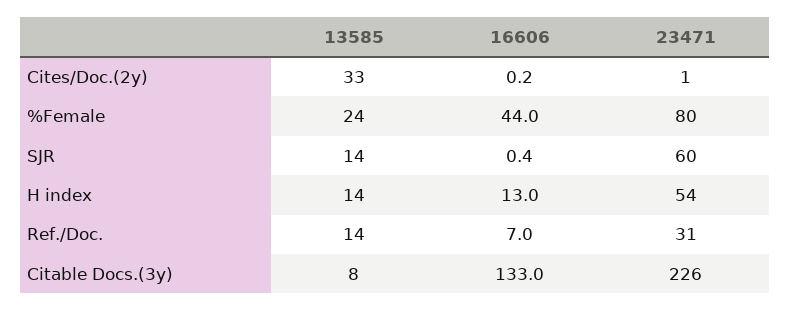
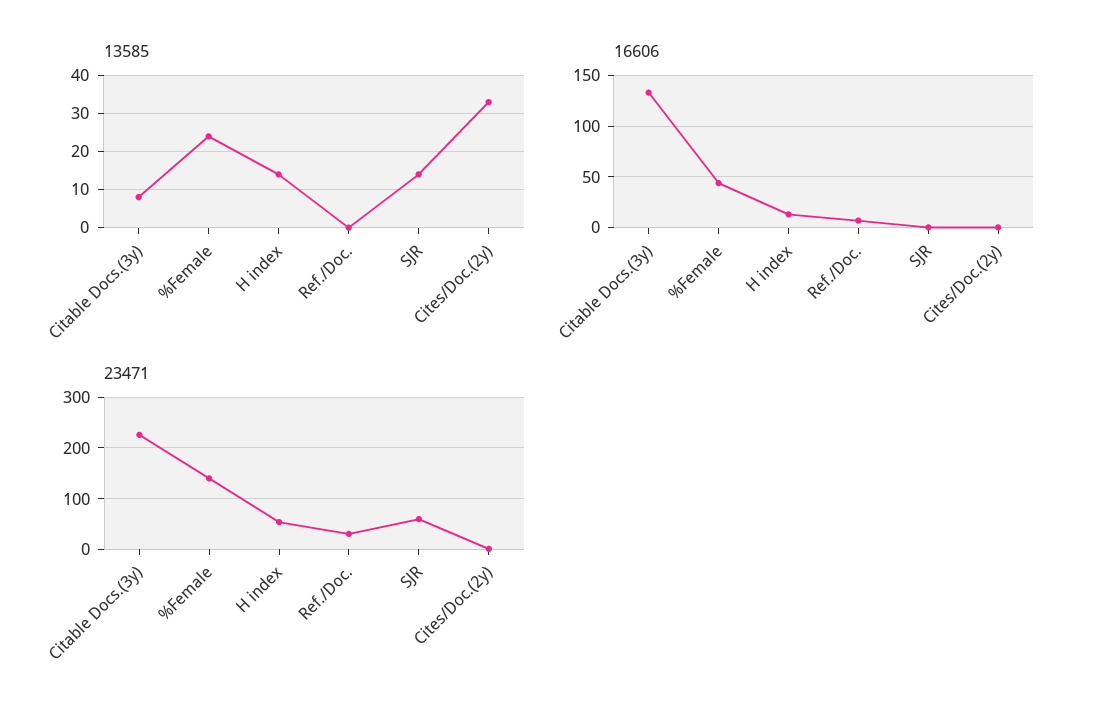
23471, %Female: 80 -> 140
13585, Ref./Doc.: 14 -> 0

